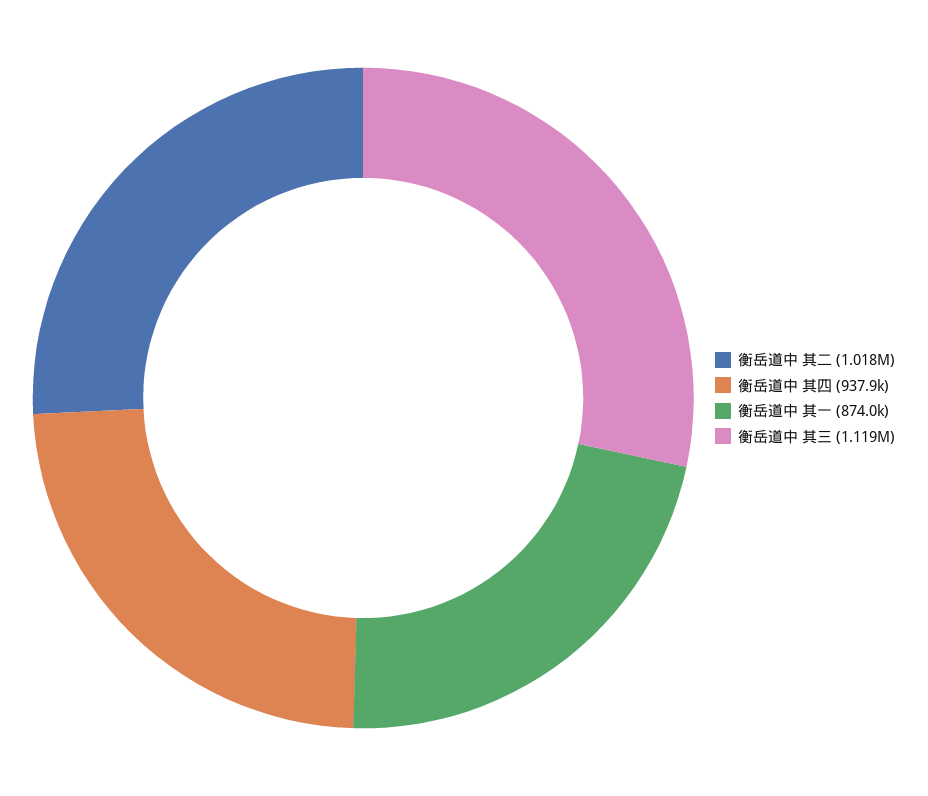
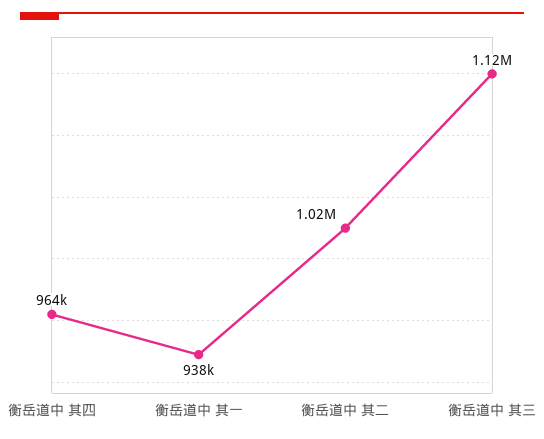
衡岳道中 其四: 937900 -> 964000
衡岳道中 其一: 874000 -> 938000

